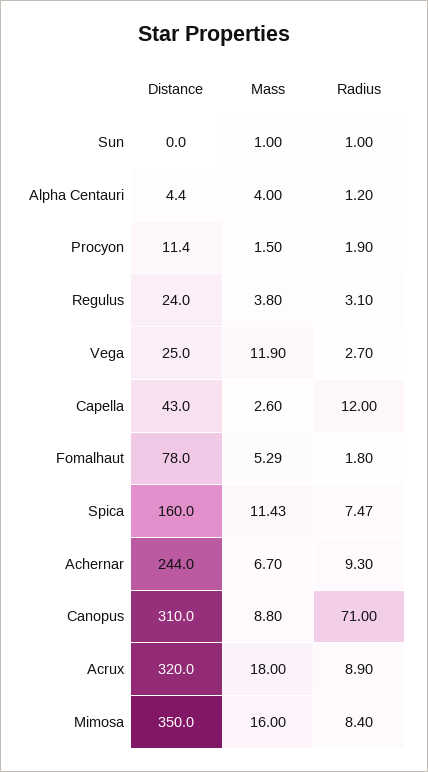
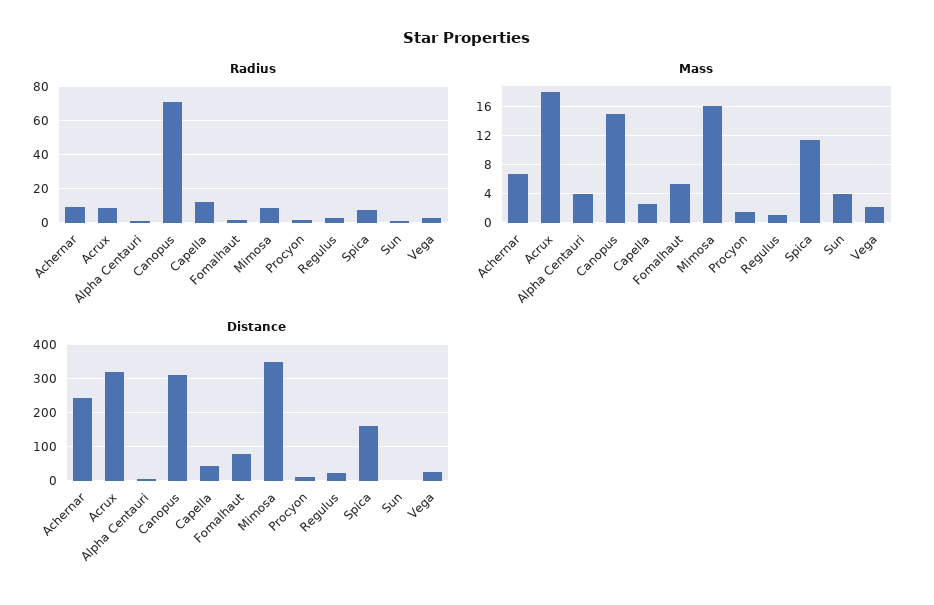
Mass, Sun: 1 -> 4
Mass, Regulus: 3.8 -> 1
Mass, Vega: 11.9 -> 2
Mass, Canopus: 8.8 -> 15

